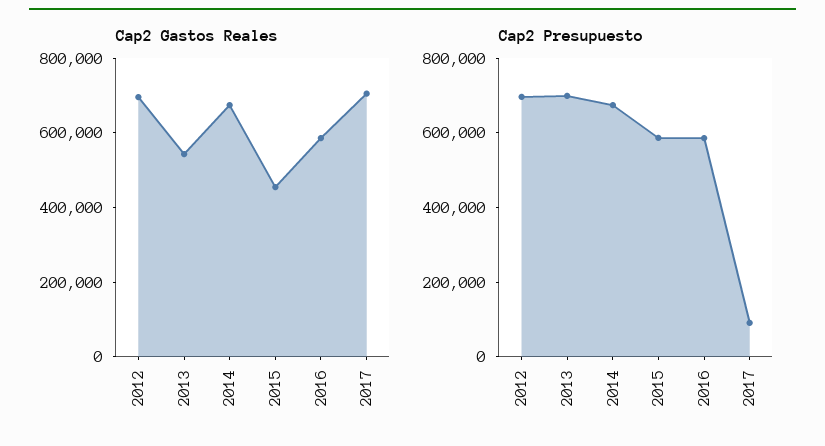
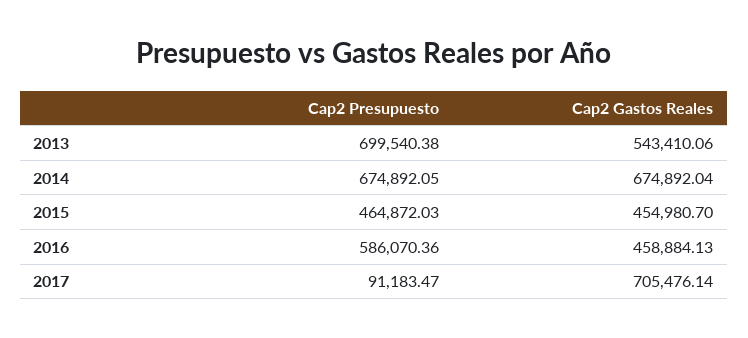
Cap2 Gastos Reales, 2012: 700000 -> none
Cap2 Gastos Reales, 2016: 600000 -> 458884.13
Cap2 Presupuesto, 2012: 700000 -> none
Cap2 Presupuesto, 2015: 600000 -> 464872.03

